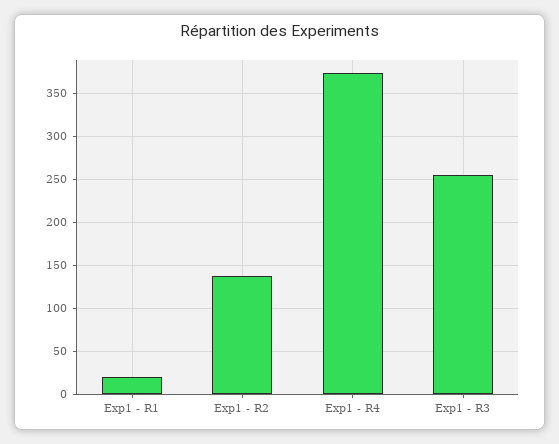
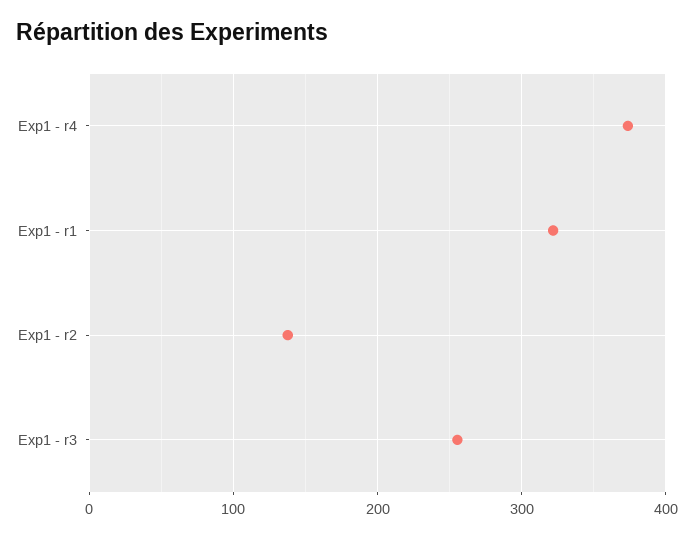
Exp1 - R1: 20 -> 320

